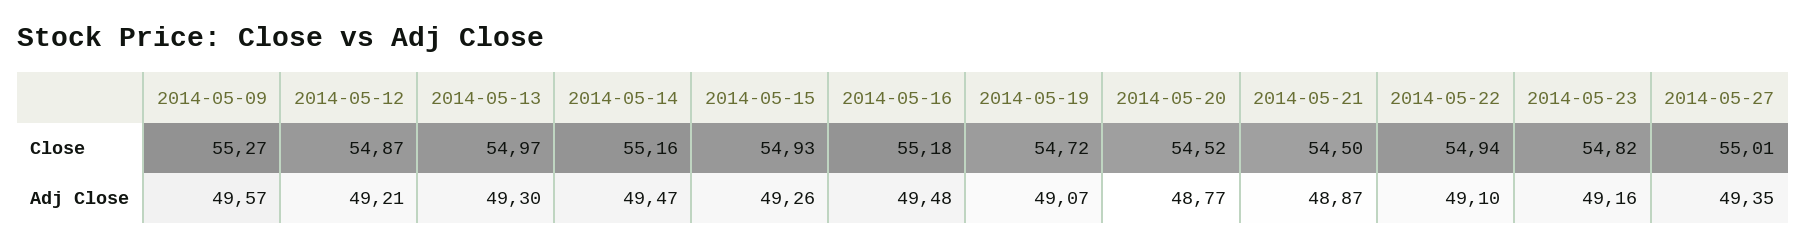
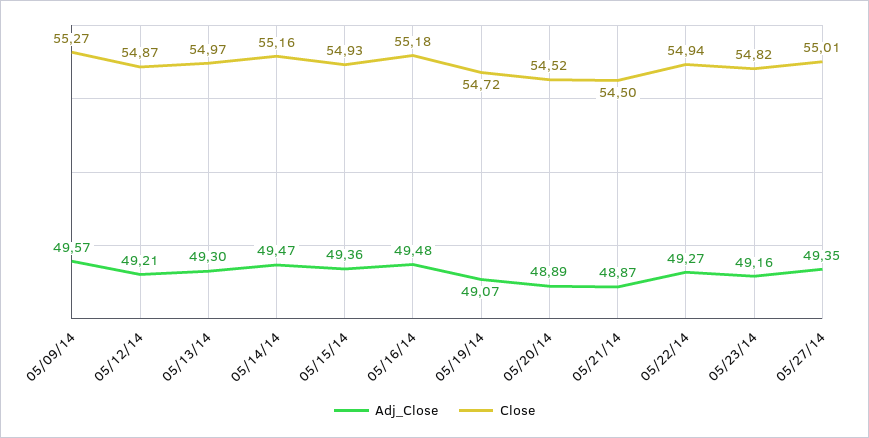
Adj Close, 2014-05-15: 49.26 -> 49.36
Adj Close, 2014-05-20: 48.77 -> 48.89
Adj Close, 2014-05-22: 49.1 -> 49.27

